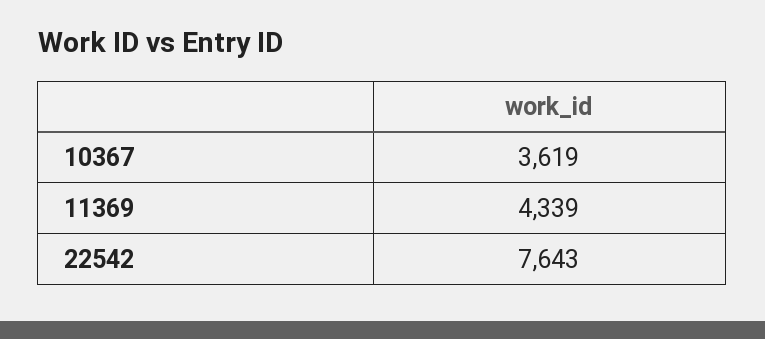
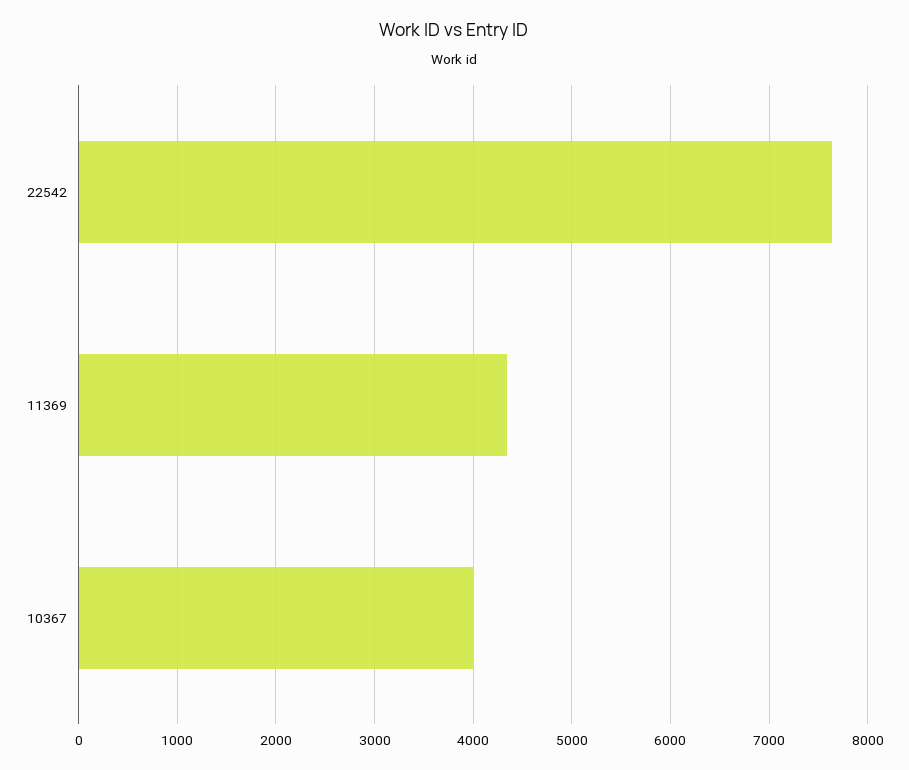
10367: 3619 -> 4000

